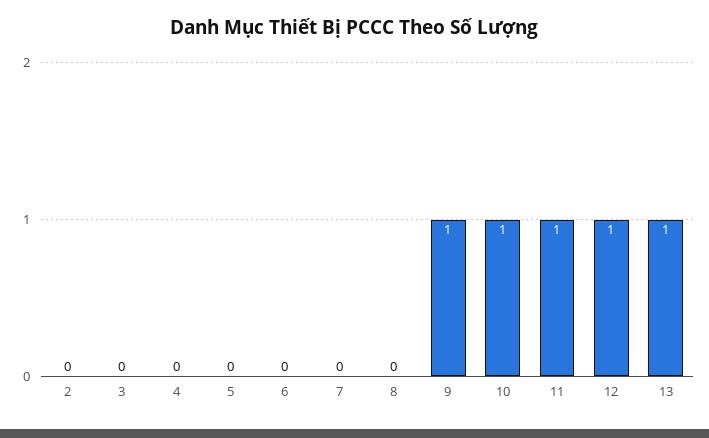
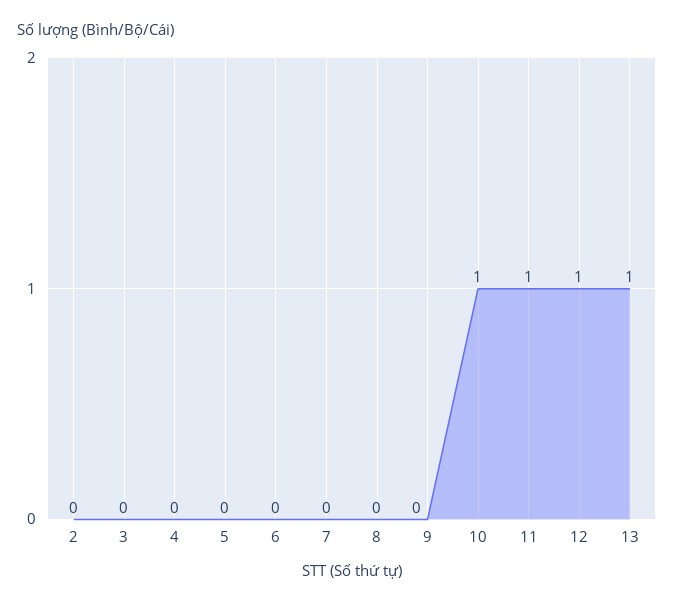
9: 1 -> 0

